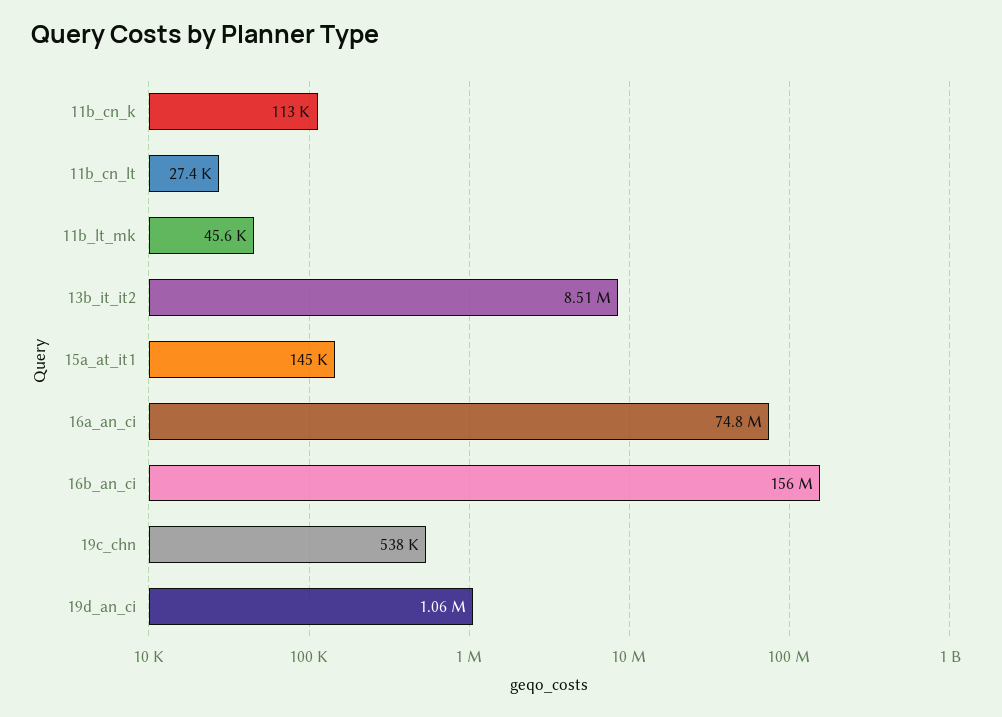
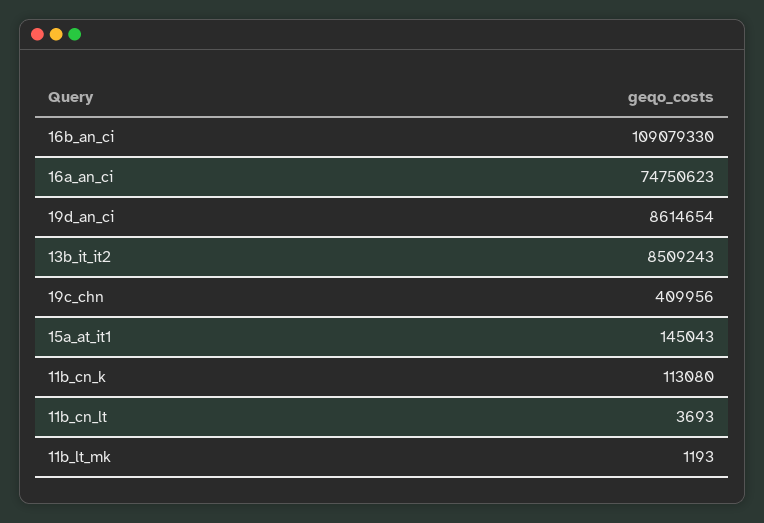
11b_cn_lt: 27400 -> 3693
11b_lt_mk: 45600 -> 1193
16b_an_ci: 156000000 -> 109079330
19c_chn: 538000 -> 409956
19d_an_ci: 1060000 -> 8614654

